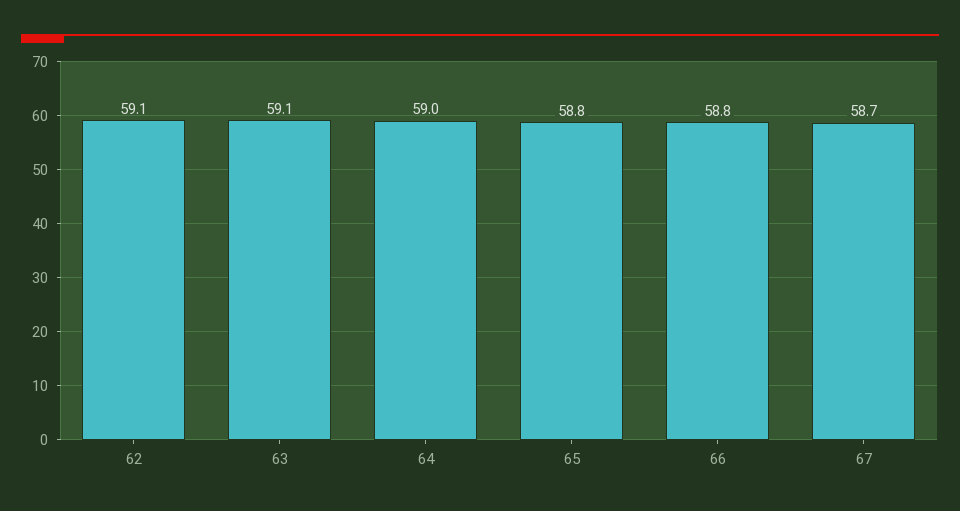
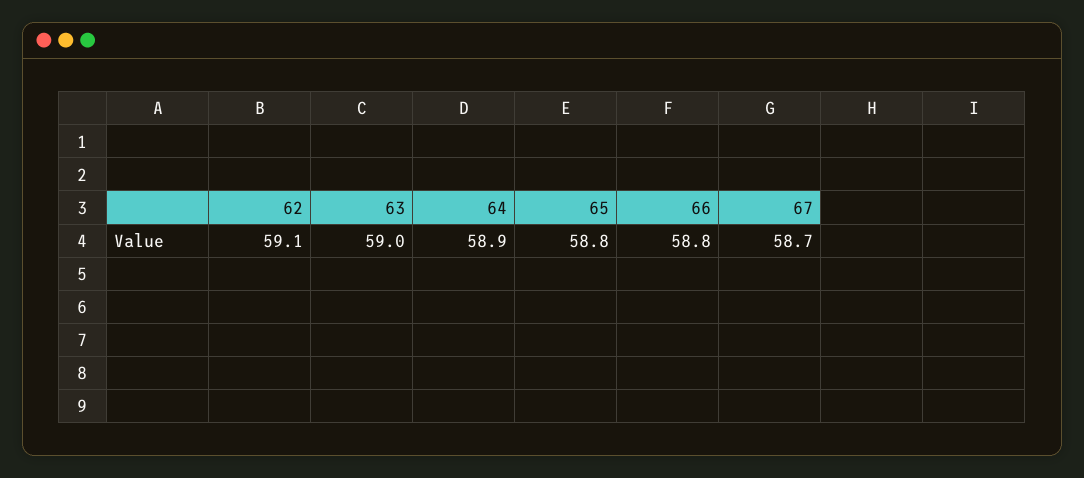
63: 59.1 -> 59
64: 59 -> 58.9

